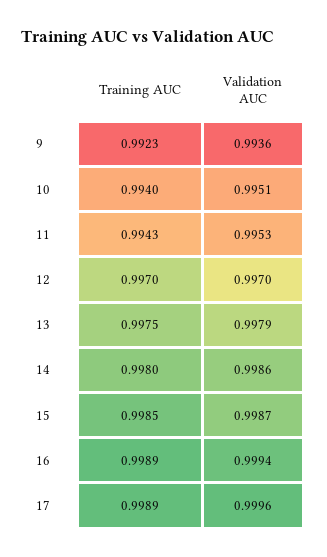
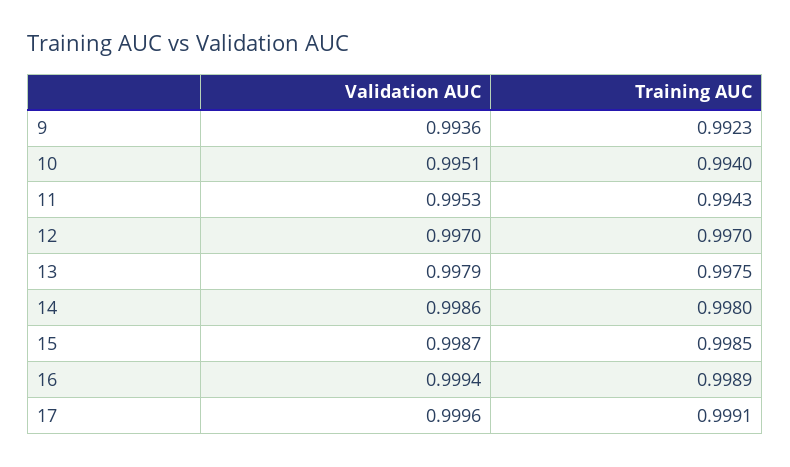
Training AUC, 17: 0.9989 -> 0.9991

